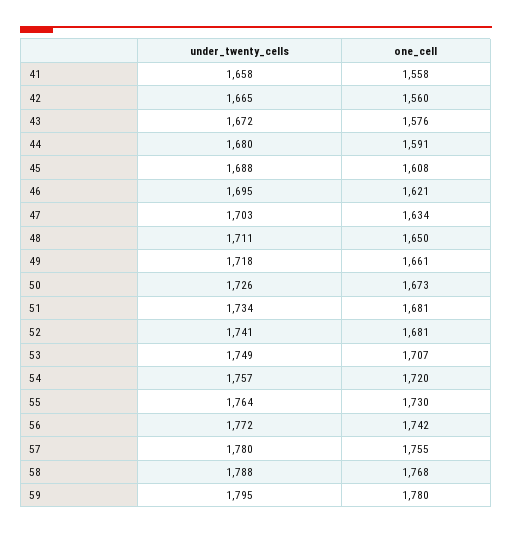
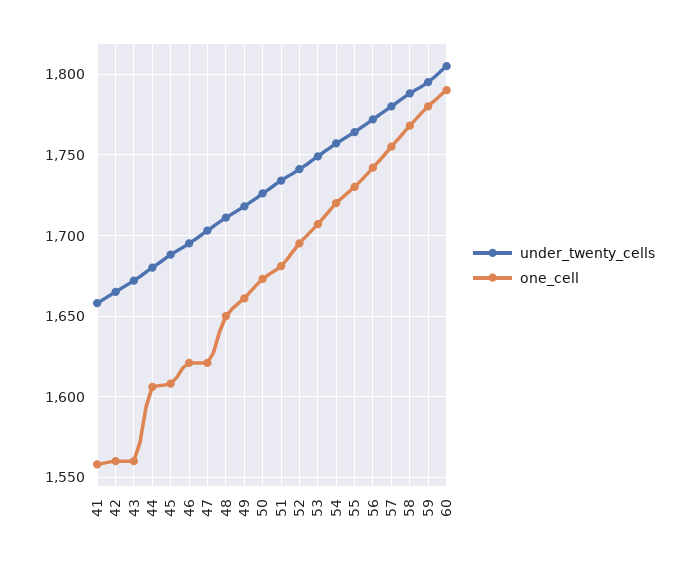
one_cell, 43: 1576 -> 1560
one_cell, 44: 1591 -> 1605
one_cell, 47: 1634 -> 1620
one_cell, 52: 1681 -> 1695
under_twenty_cells, 60: none -> 1805
one_cell, 60: none -> 1790

